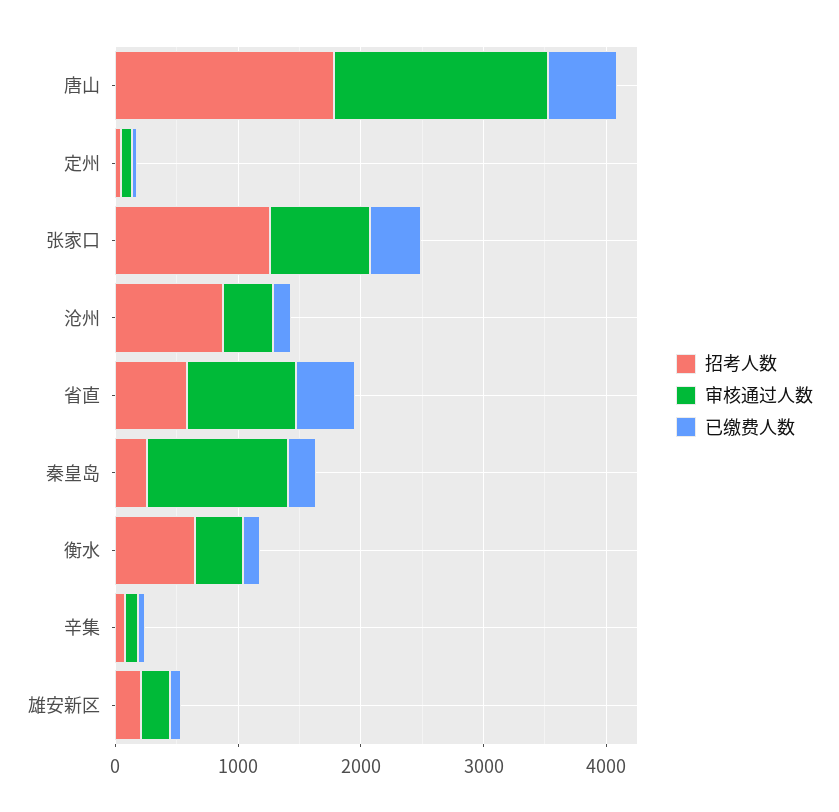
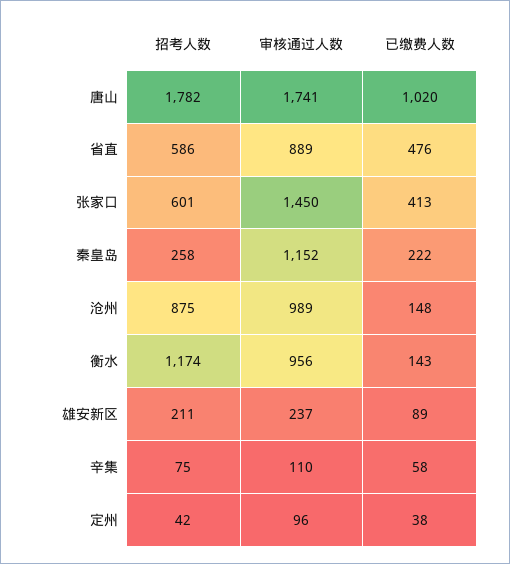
已缴费人数, 唐山: 600 -> 1020
招考人数, 张家口: 1200 -> 601
审核通过人数, 张家口: 800 -> 1450
审核通过人数, 沧州: 400 -> 989
招考人数, 衡水: 600 -> 1174
审核通过人数, 衡水: 400 -> 956

